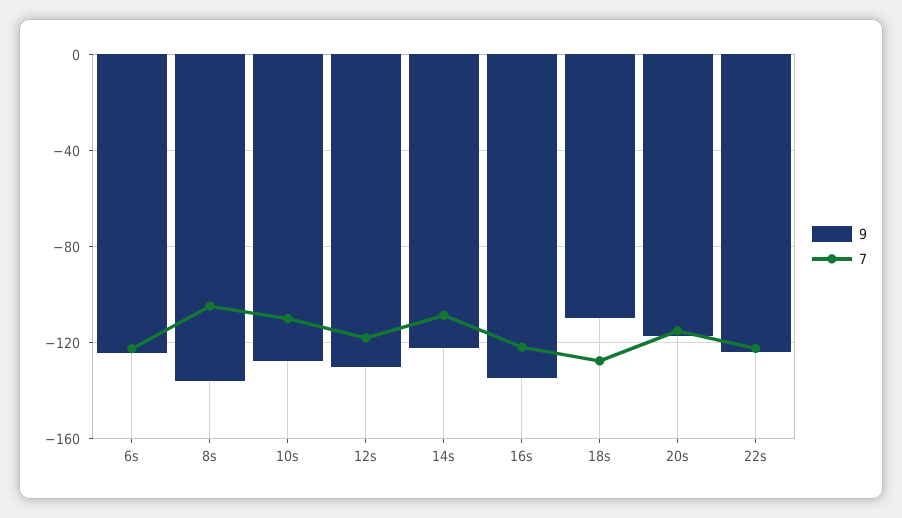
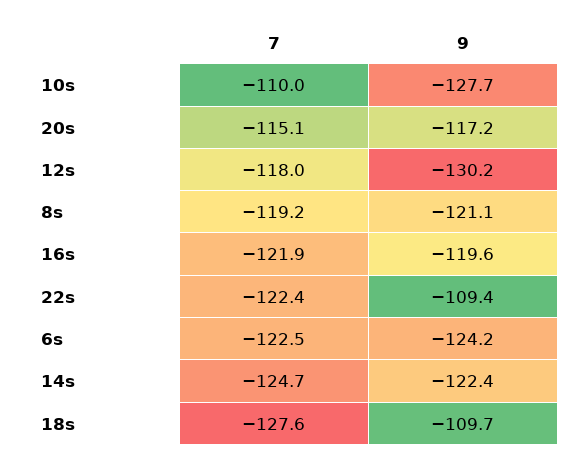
9, 8s: -135 -> -121.1
7, 8s: -105 -> -119.2
7, 14s: -110 -> -124.7
9, 16s: -135 -> -119.6
9, 22s: -125 -> -109.4

